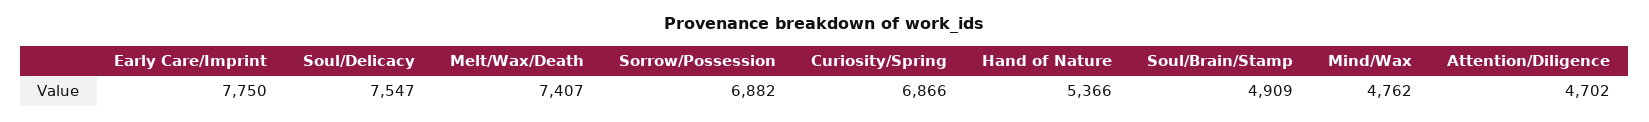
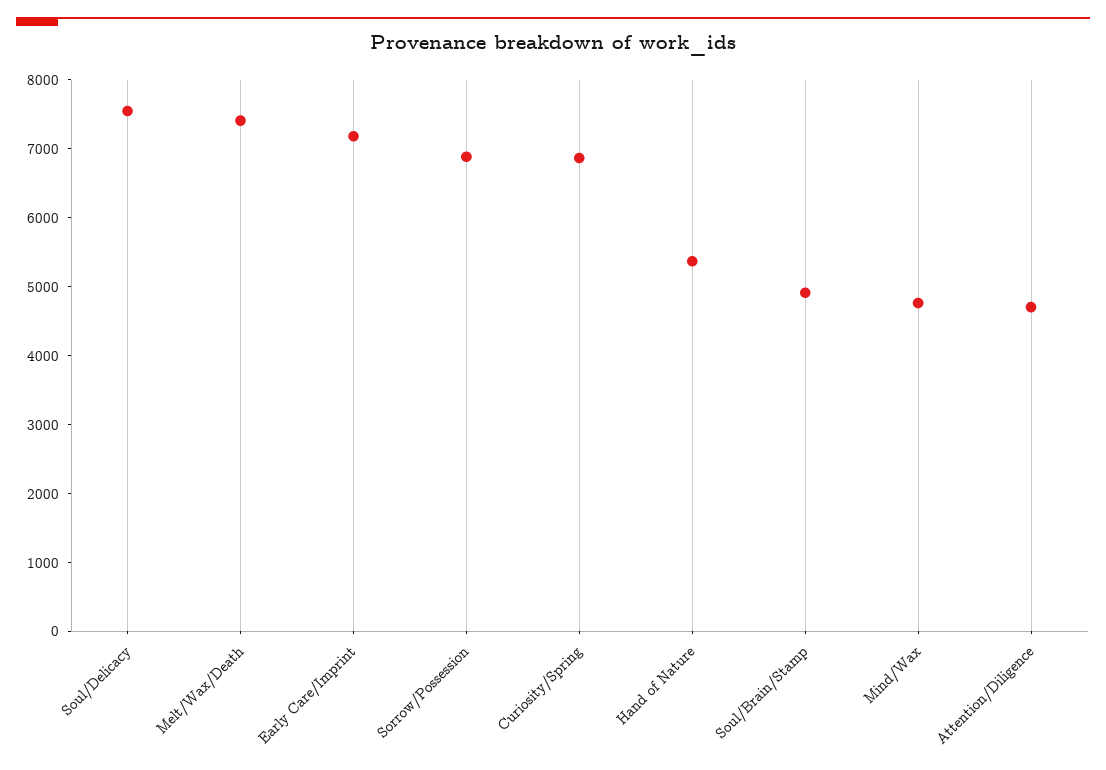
Early Care/Imprint: 7750 -> 7200

